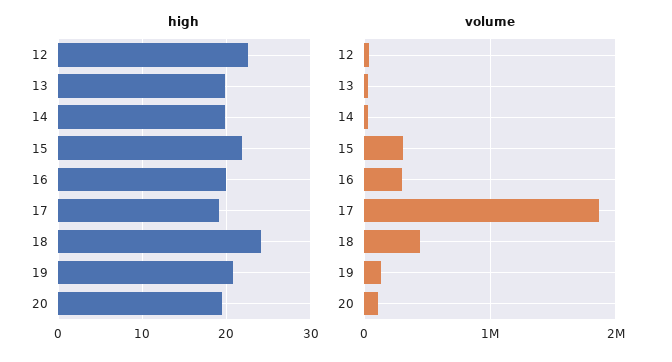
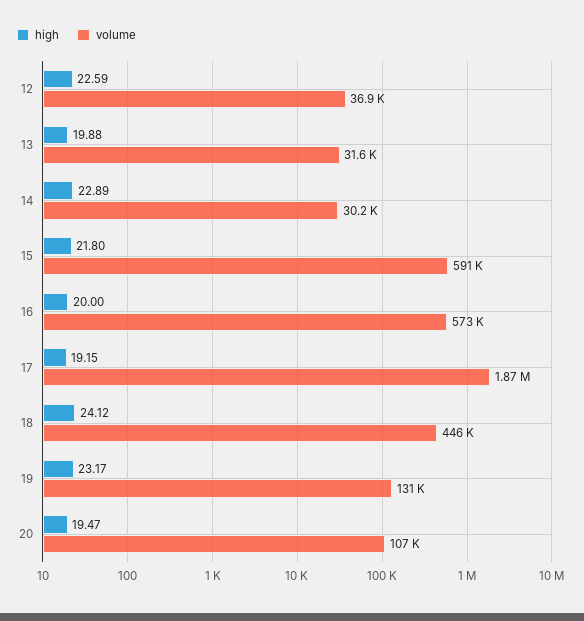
high, 14: 20 -> 22.89
high, 19: 21 -> 23.17
volume, 15: 300000 -> 591000
volume, 16: 300000 -> 573000

